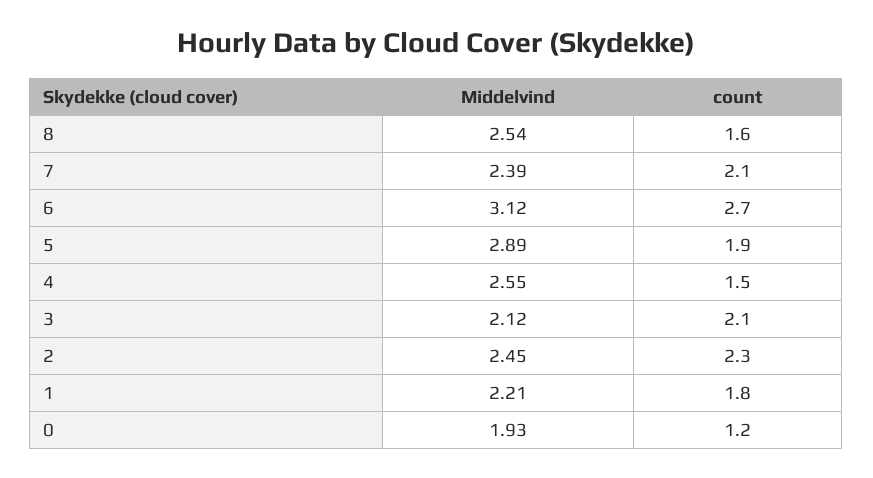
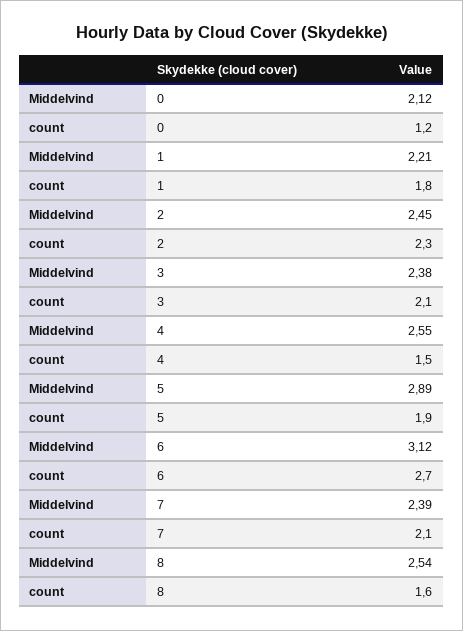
Middelvind, 3: 2.12 -> 2.38
Middelvind, 0: 1.93 -> 2.12

